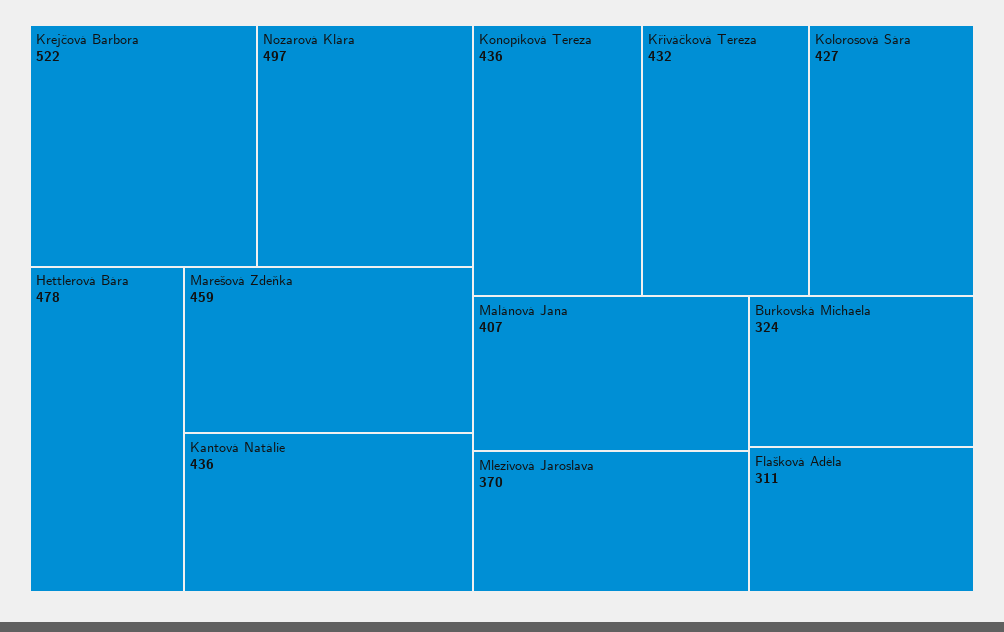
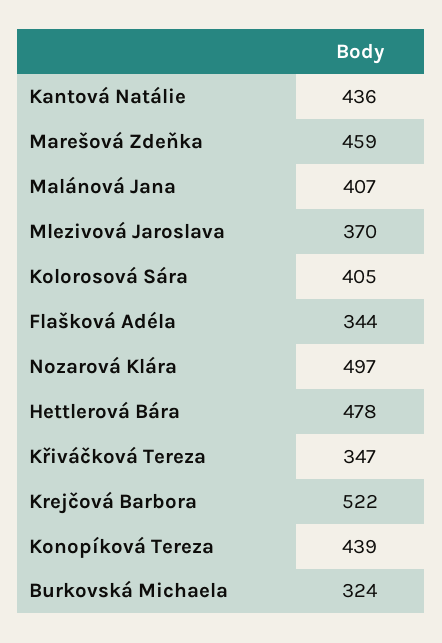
Konopíková Tereza: 436 -> 439
Křiváčková Tereza: 432 -> 347
Kolorosová Sára: 427 -> 405
Flašková Adéla: 311 -> 344

